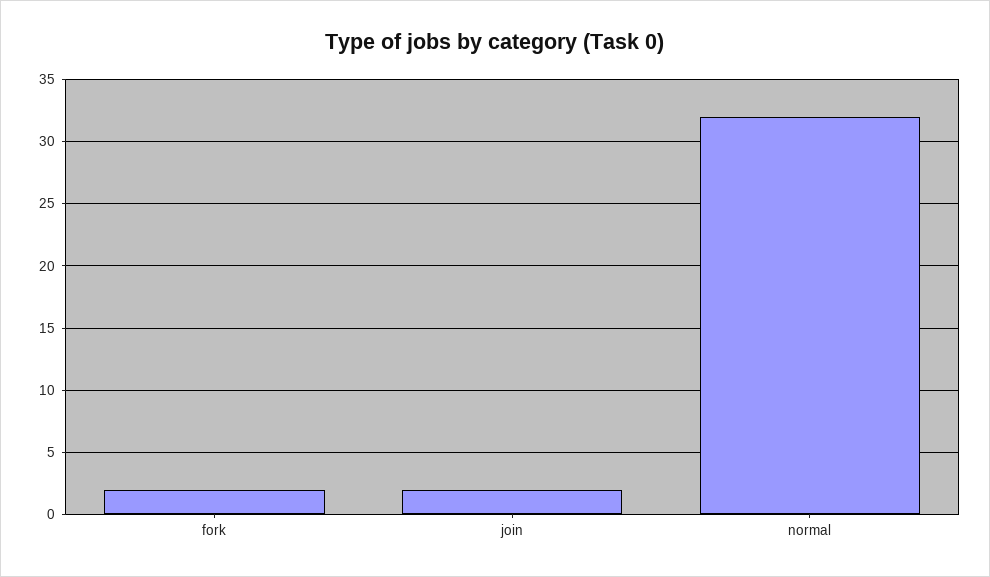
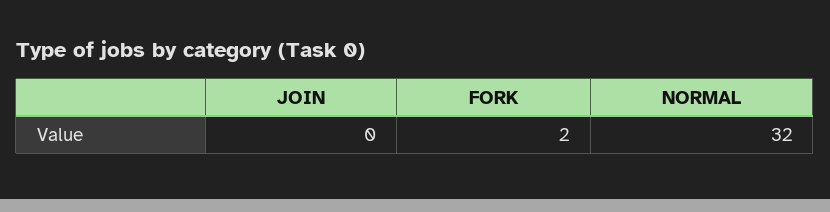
join: 2 -> 0

